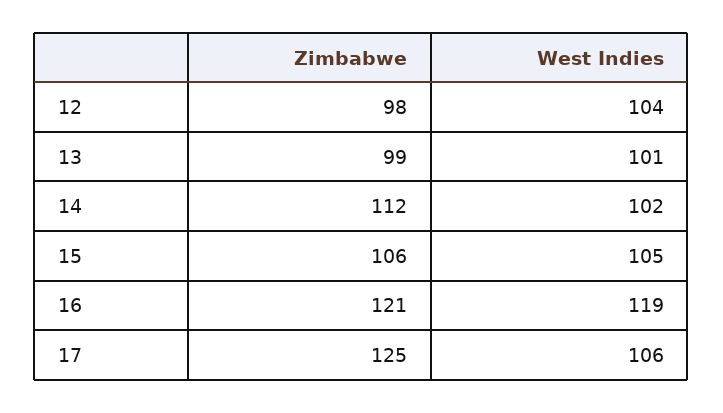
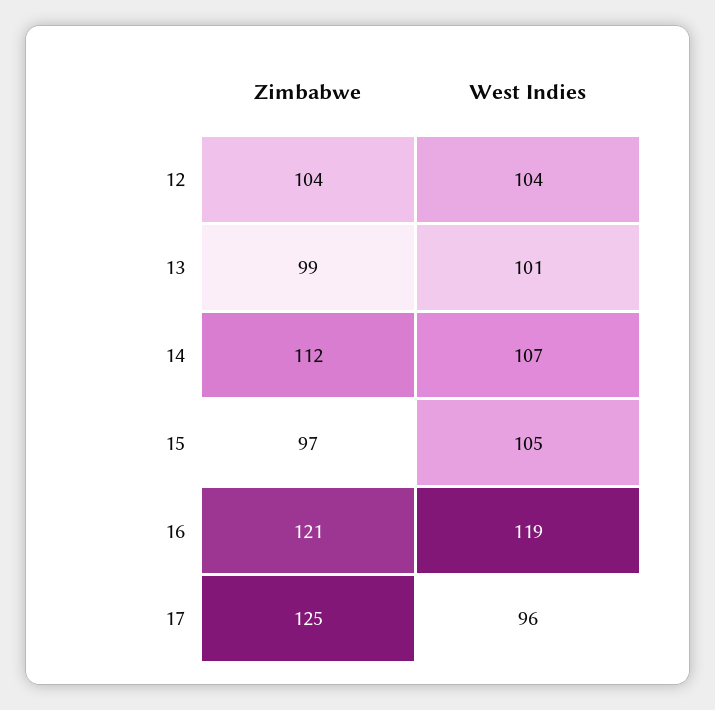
Zimbabwe, 12: 98 -> 104
West Indies, 14: 102 -> 107
Zimbabwe, 15: 106 -> 97
West Indies, 17: 106 -> 96

